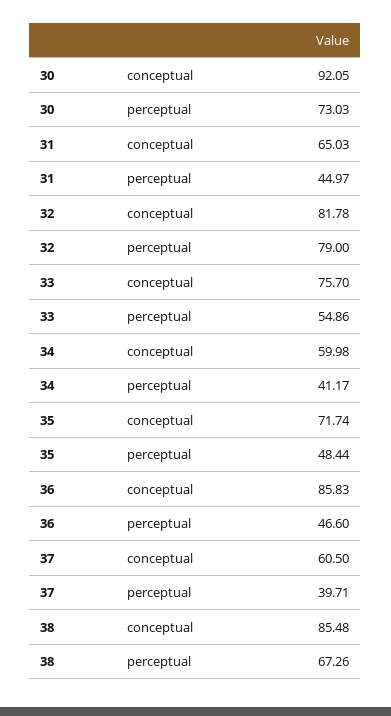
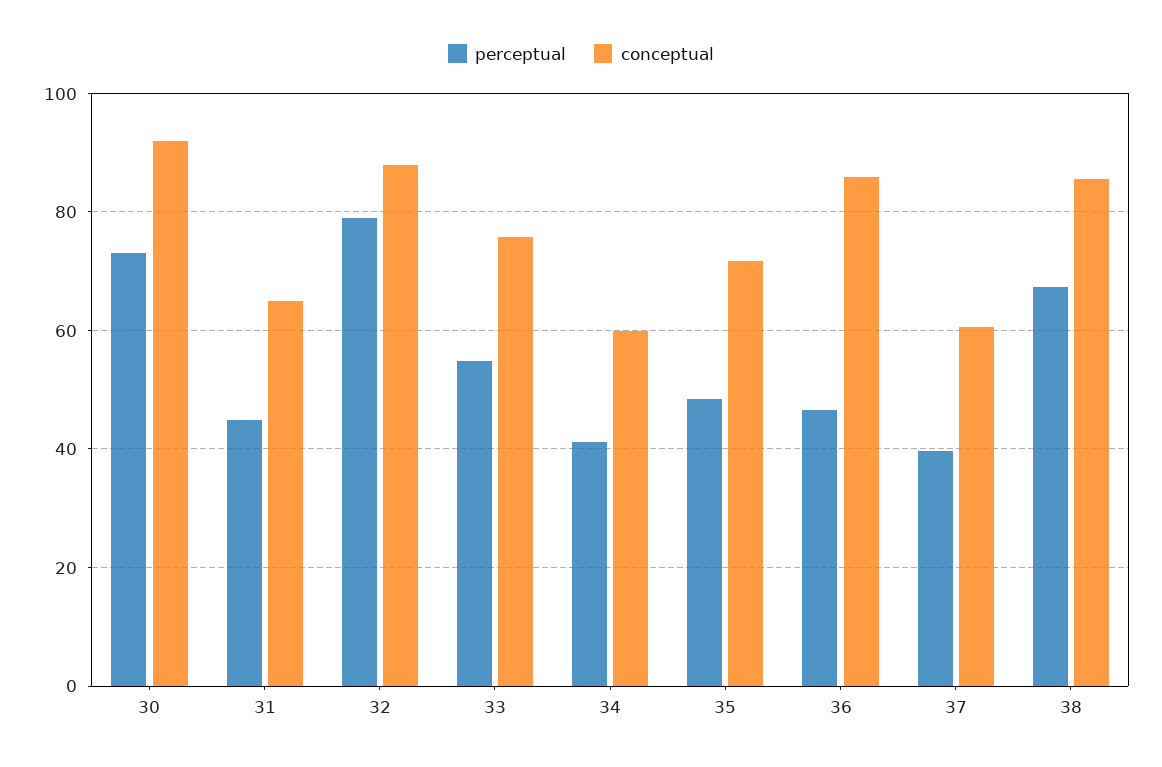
conceptual, 32: 81.78 -> 88

